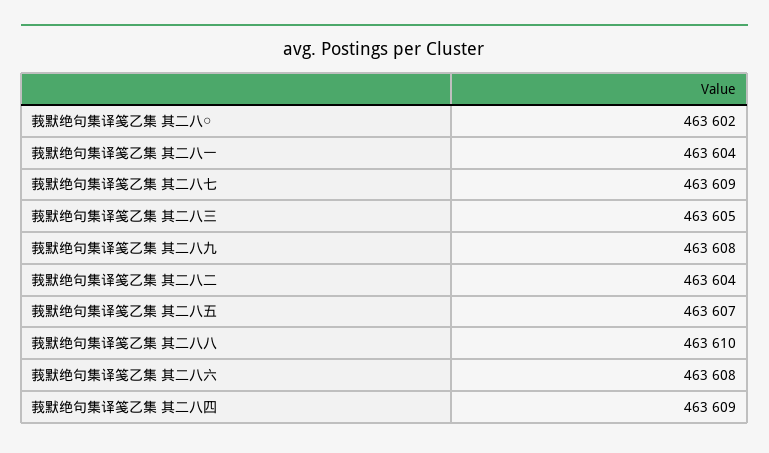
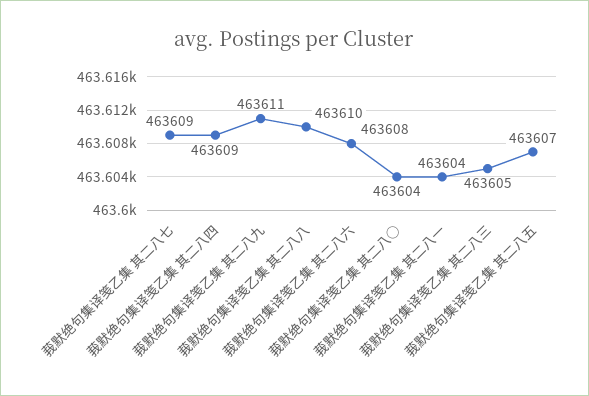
莪默绝句集译笺乙集 其二八○: 463602 -> 463604
莪默绝句集译笺乙集 其二八九: 463608 -> 463611
莪默绝句集译笺乙集 其二八二: 463604 -> none

